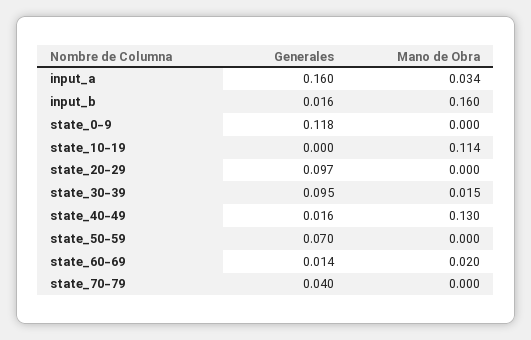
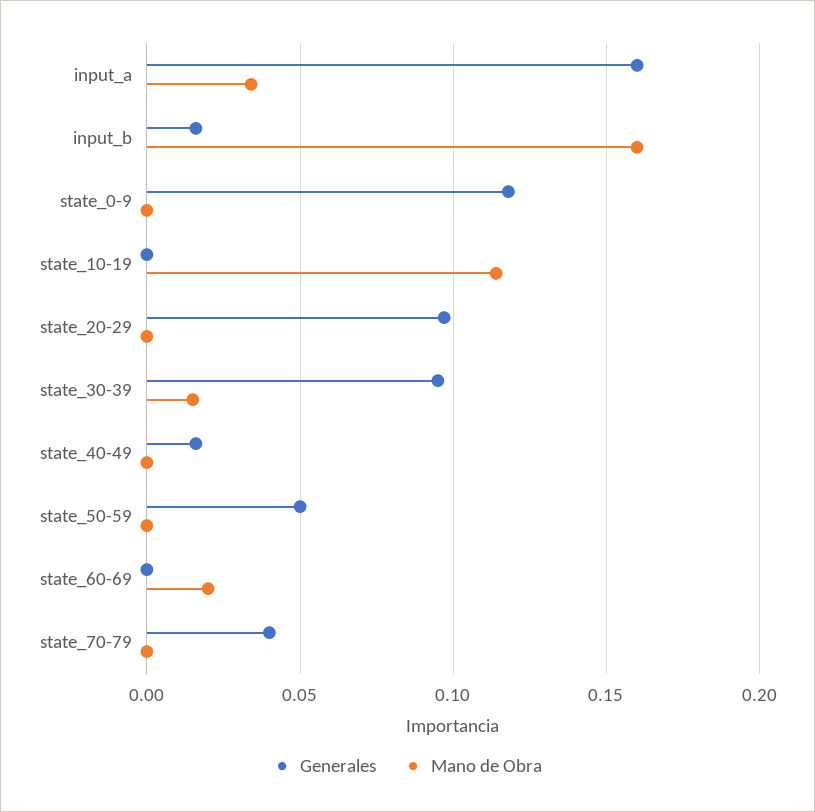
Mano de Obra, state_40-49: 0.13 -> 0
Generales, state_50-59: 0.07 -> 0.05
Generales, state_60-69: 0.014 -> 0

